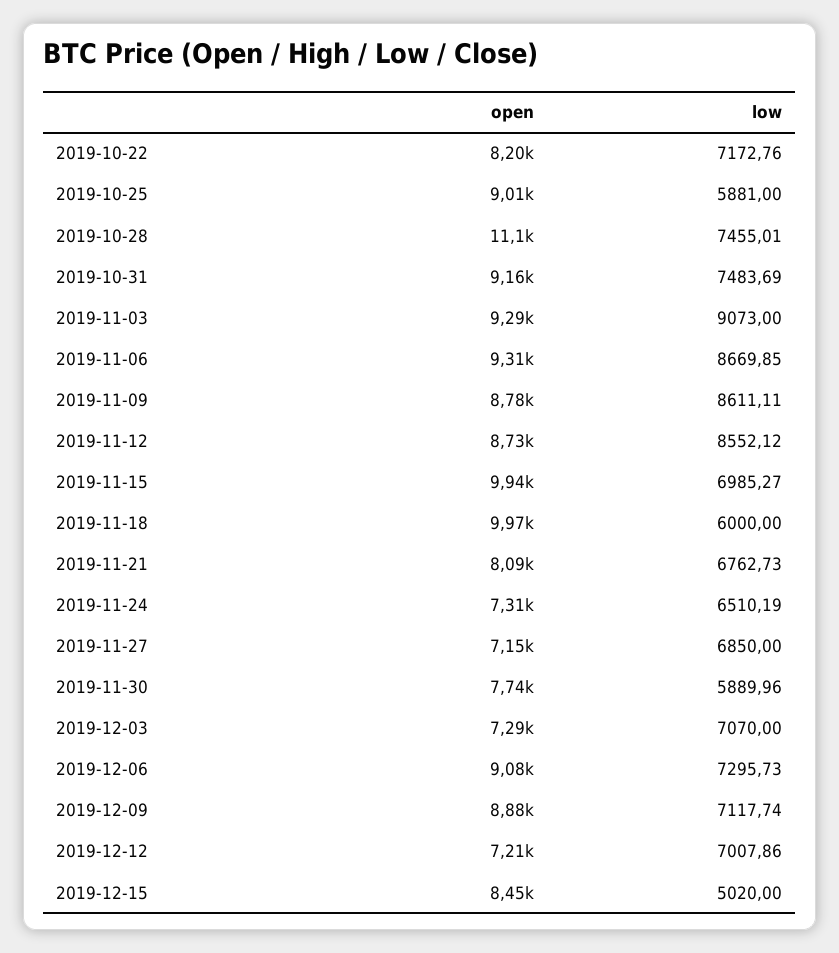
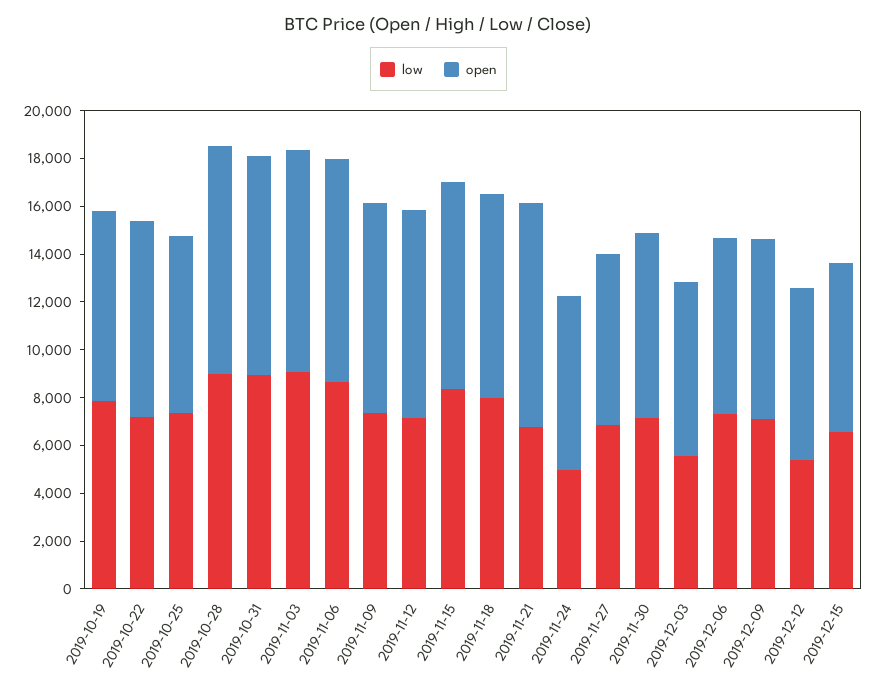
open, 2019-10-25: 9010 -> 7500
low, 2019-10-25: 5881 -> 7500
open, 2019-10-28: 11100 -> 9500
low, 2019-10-28: 7455.01 -> 9000
low, 2019-10-31: 7483.69 -> 9000
low, 2019-11-09: 8611.11 -> 7500
low, 2019-11-12: 8552.12 -> 7000
open, 2019-11-15: 9940 -> 8500
low, 2019-11-15: 6985.27 -> 8500
open, 2019-11-18: 9970 -> 8500
low, 2019-11-18: 6000 -> 8000
open, 2019-11-21: 8090 -> 9500
low, 2019-11-24: 6510.19 -> 5000
low, 2019-11-30: 5889.96 -> 7000
low, 2019-12-03: 7070 -> 5500
open, 2019-12-06: 9080 -> 7500
open, 2019-12-09: 8880 -> 7500
low, 2019-12-12: 7007.86 -> 5500
open, 2019-12-15: 8450 -> 7000
low, 2019-12-15: 5020 -> 6500
low, 2019-10-19: none -> 8000
open, 2019-10-19: none -> 8000

